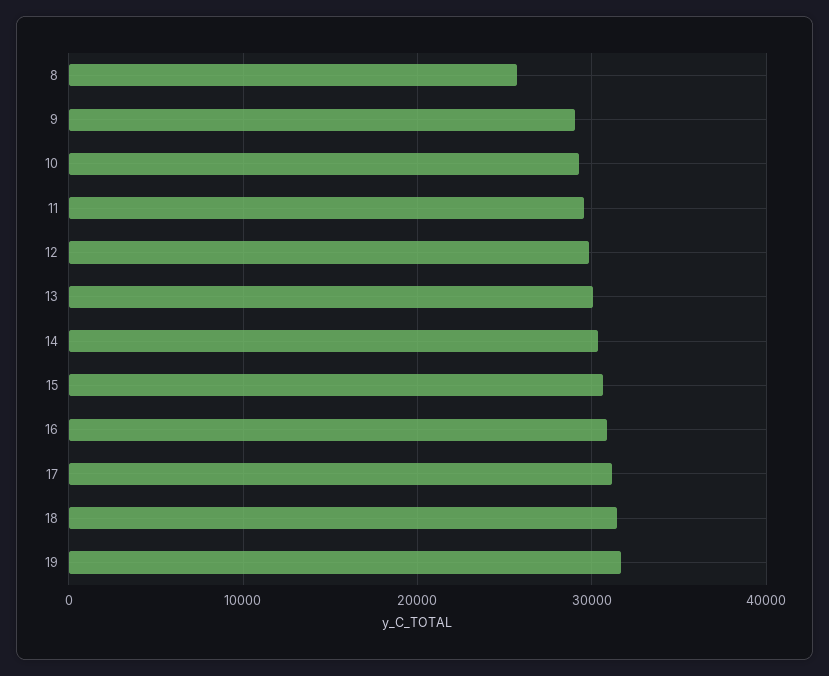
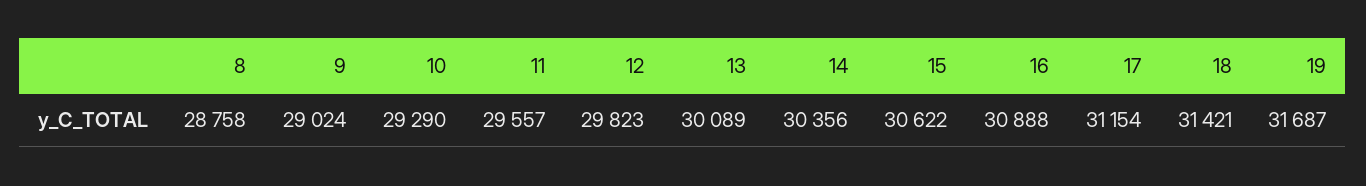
8: 26000 -> 28758

